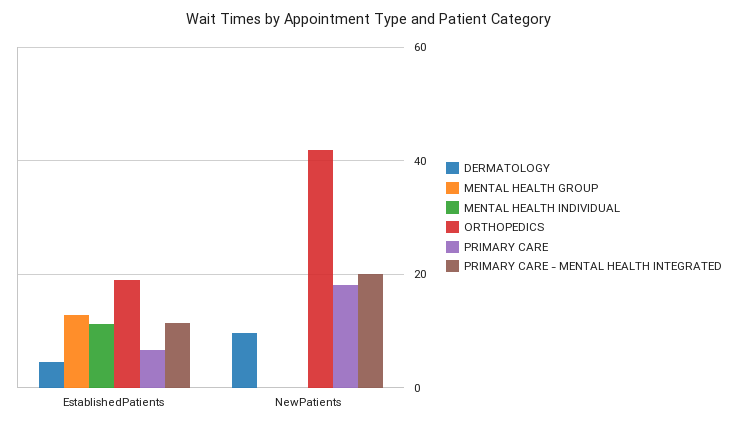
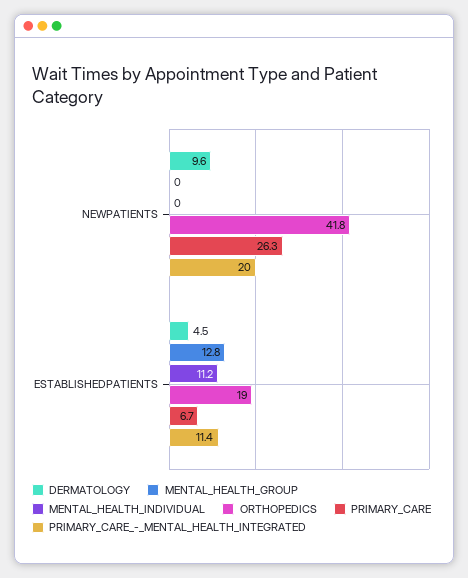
PRIMARY CARE, NewPatients: 18 -> 26.3

